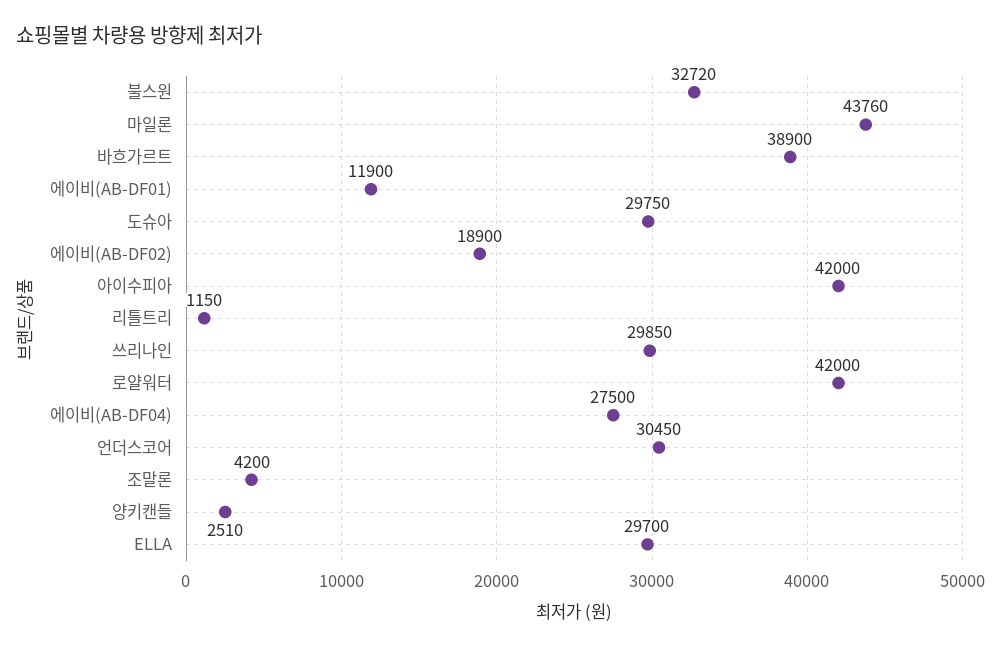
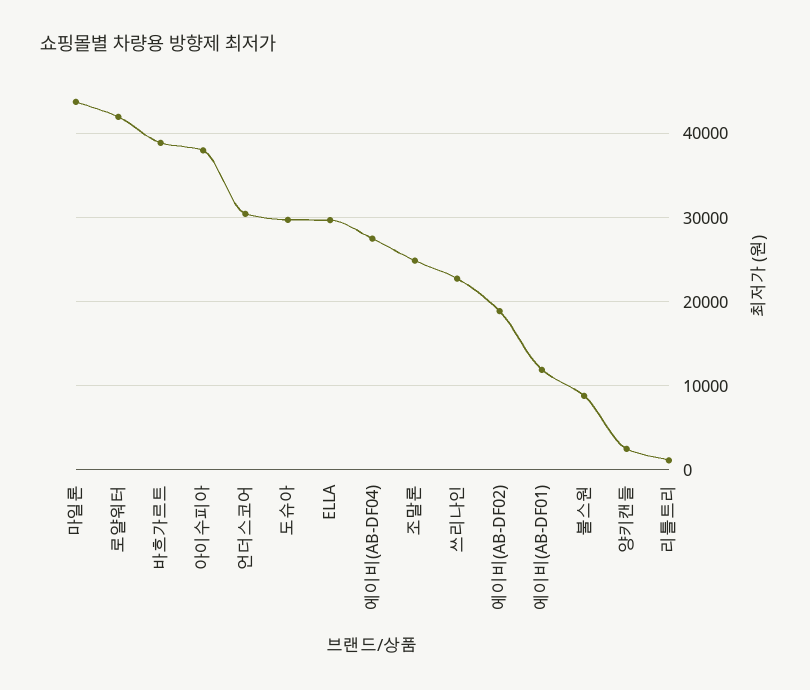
불스원: 32720 -> 9000
아이수피아: 42000 -> 38000
쓰리나인: 29850 -> 23000
조말론: 4200 -> 25000

